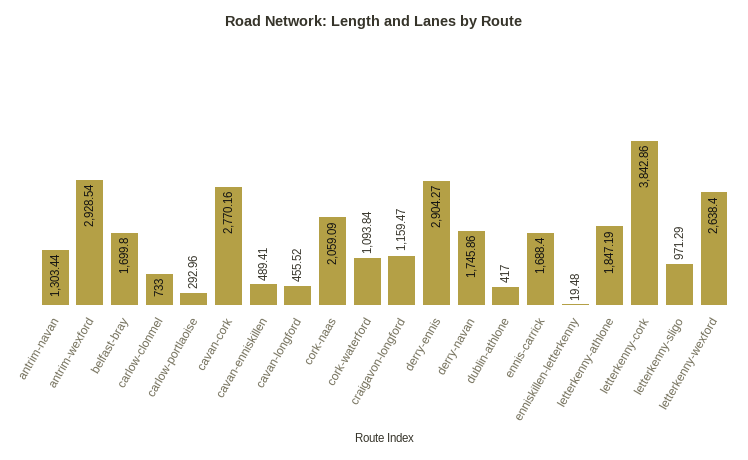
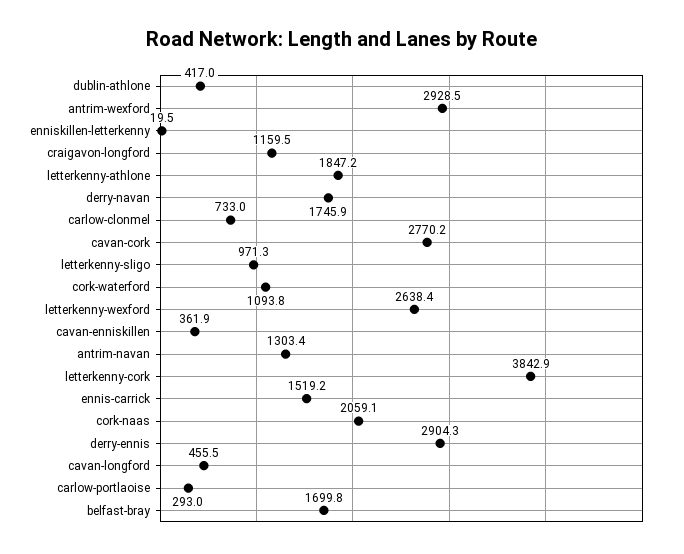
cavan-enniskillen: 489.41 -> 361.9
ennis-carrick: 1688.4 -> 1519.2

